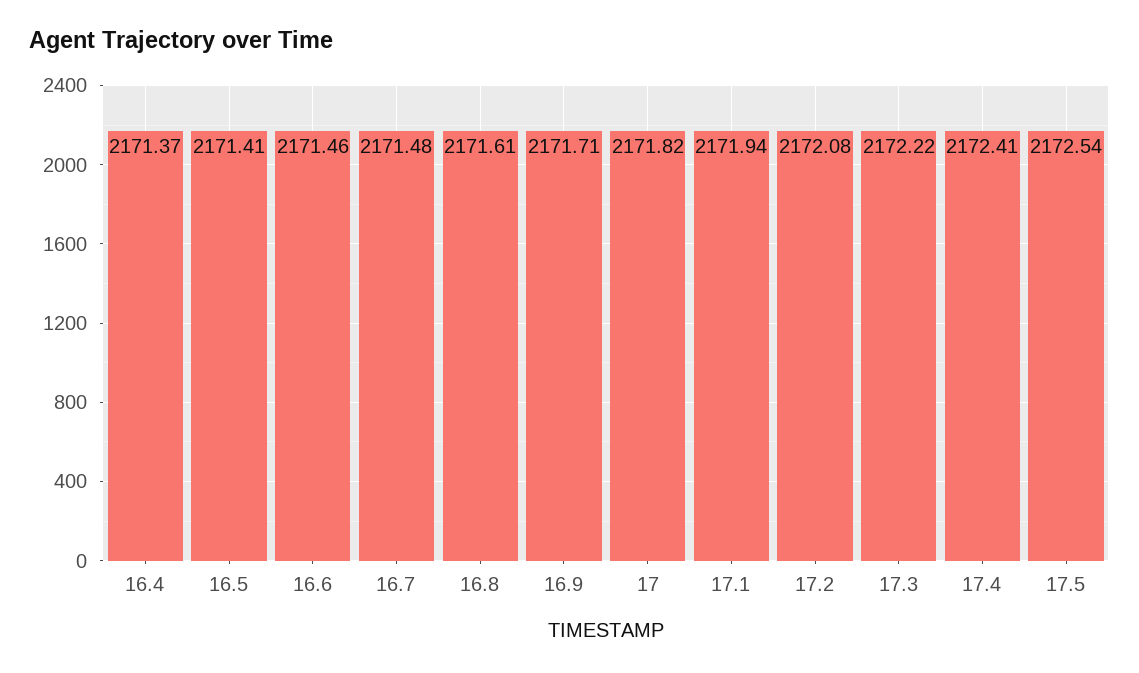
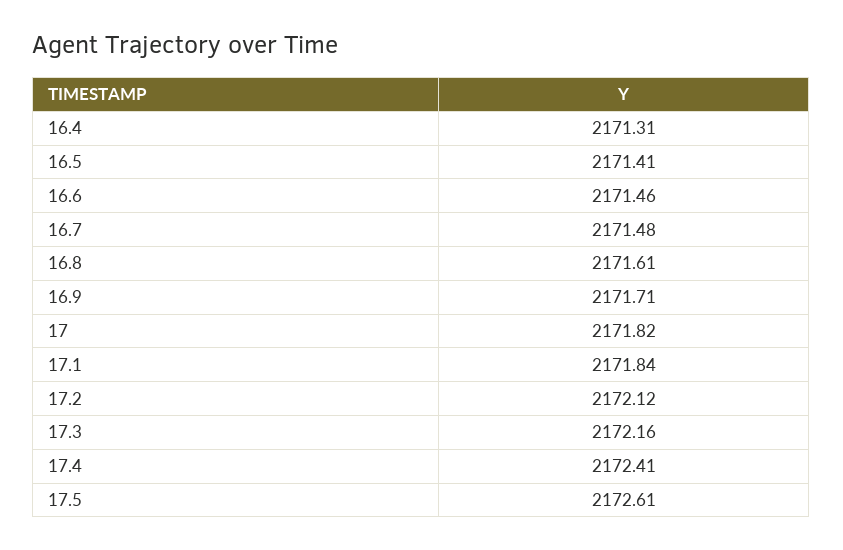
16.4: 2171.37 -> 2171.31
17.1: 2171.94 -> 2171.84
17.2: 2172.08 -> 2172.12
17.3: 2172.22 -> 2172.16
17.5: 2172.54 -> 2172.61

